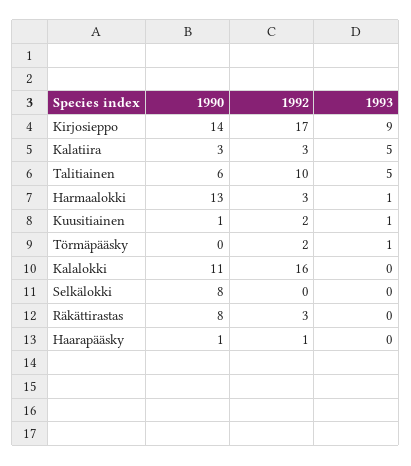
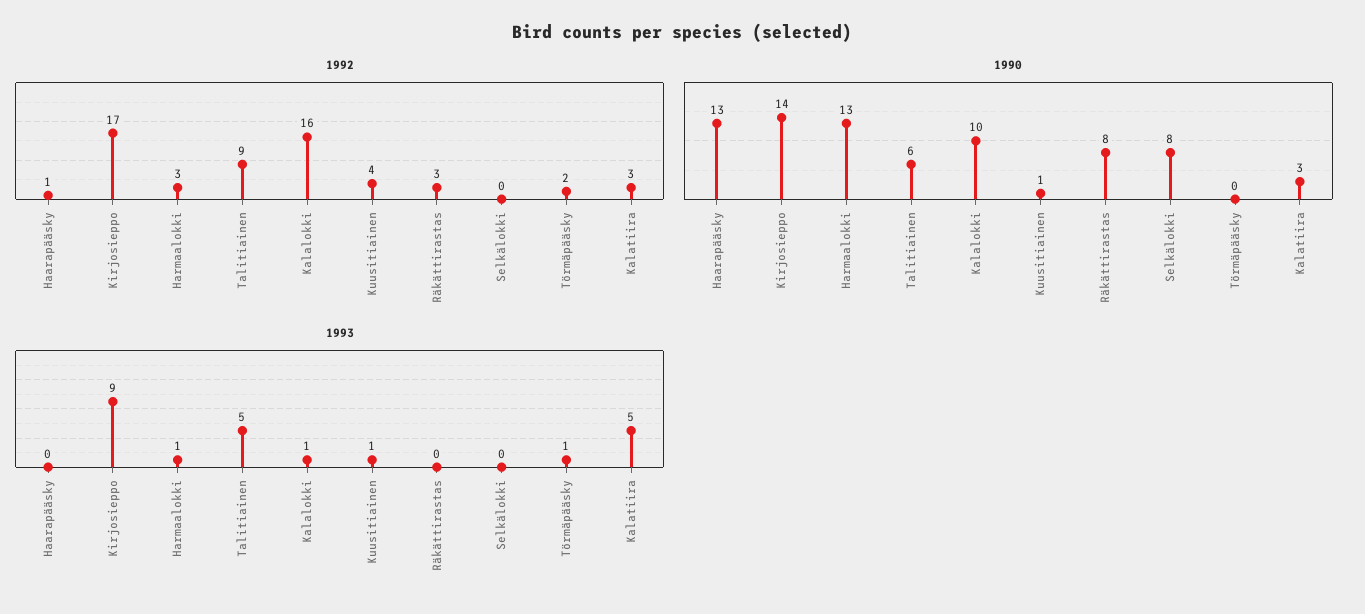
1992, Talitiainen: 10 -> 9
1992, Kuusitiainen: 2 -> 4
1990, Kalalokki: 11 -> 10
1993, Kalalokki: 0 -> 1
1990, Haarapääsky: 1 -> 13

